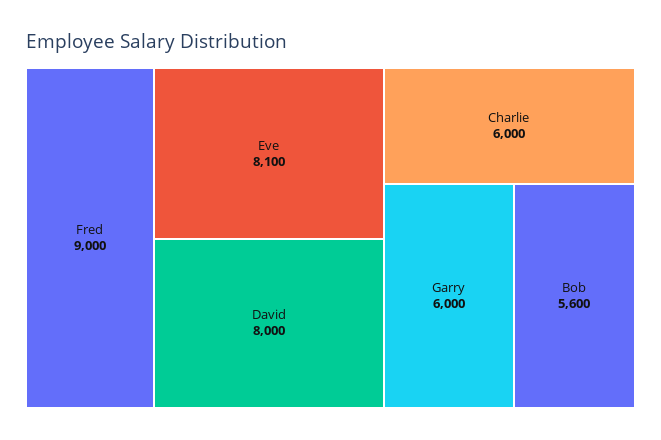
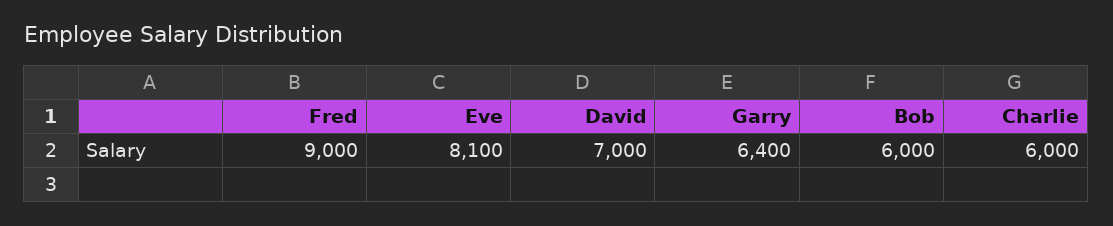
David: 8000 -> 7000
Garry: 6000 -> 6400
Bob: 5600 -> 6000

